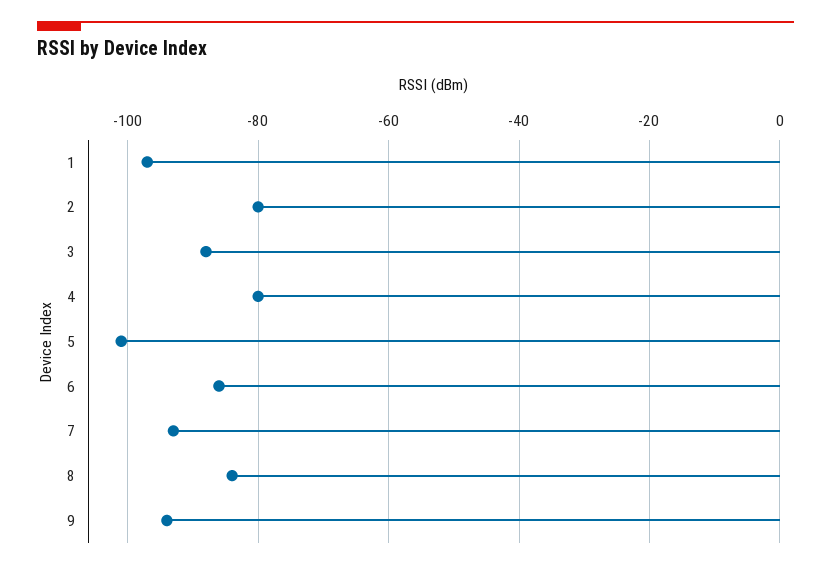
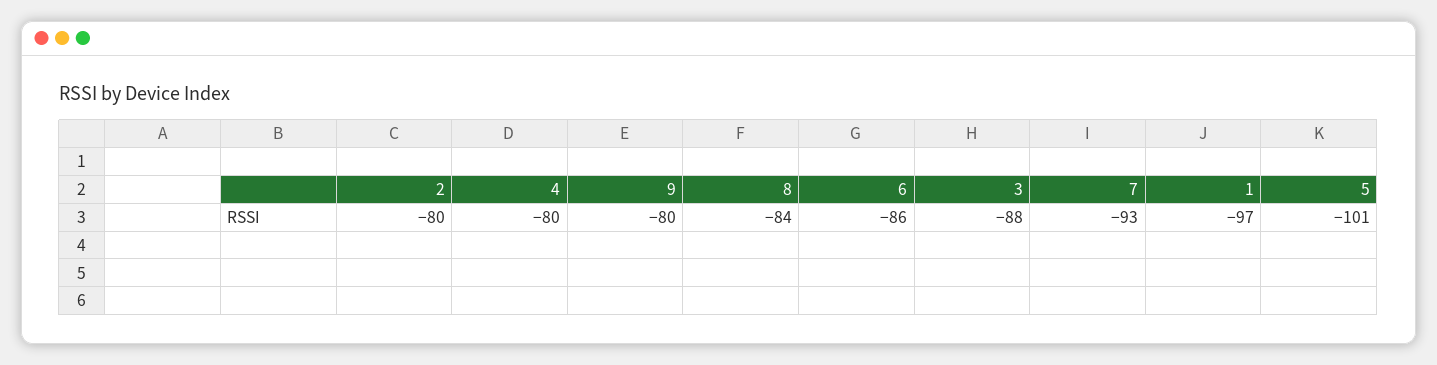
9: -95 -> -80

